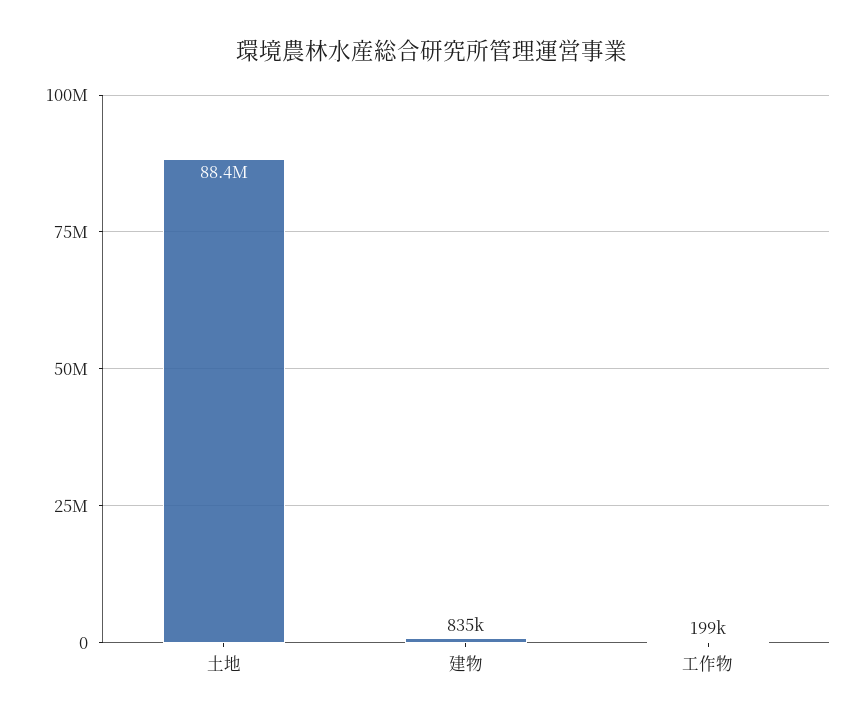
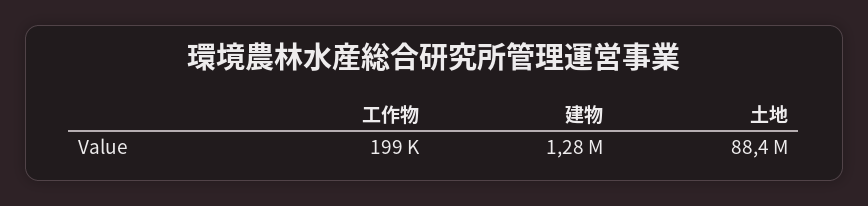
建物: 835000 -> 1280000

